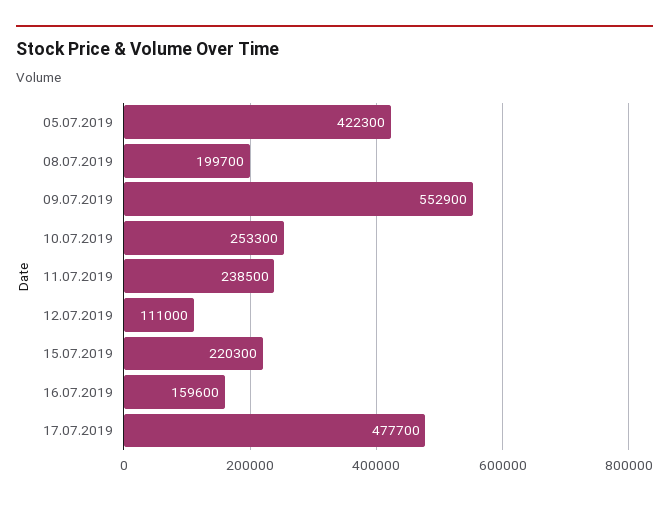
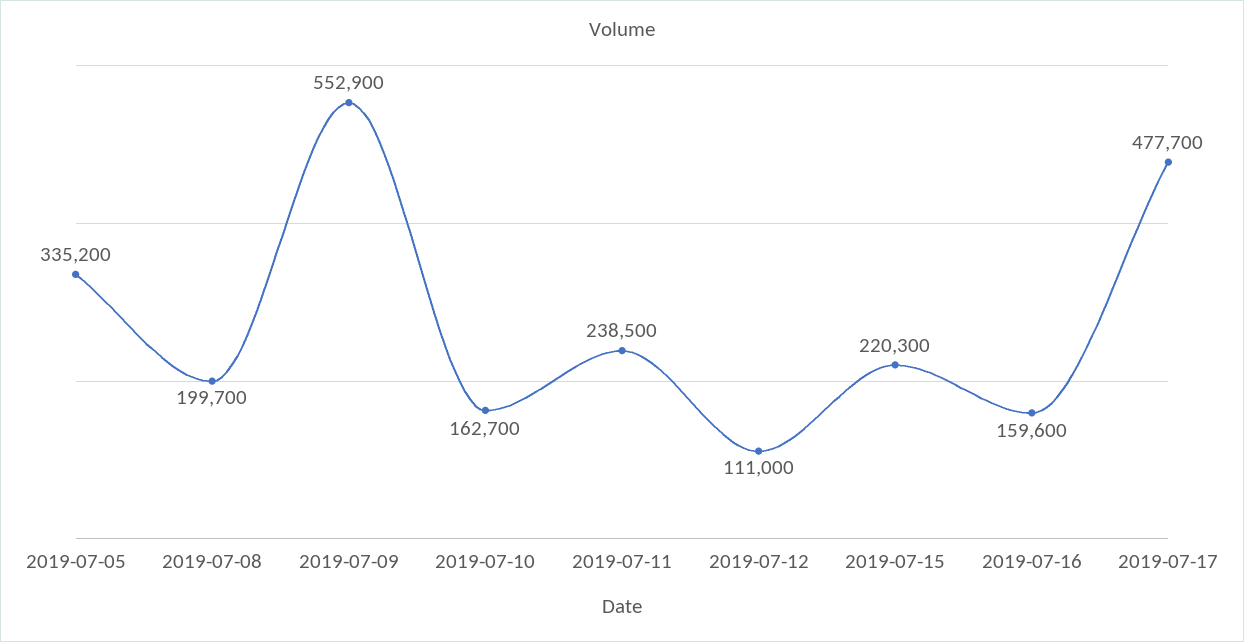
05.07.2019: 422300 -> 335200
10.07.2019: 253300 -> 162700

